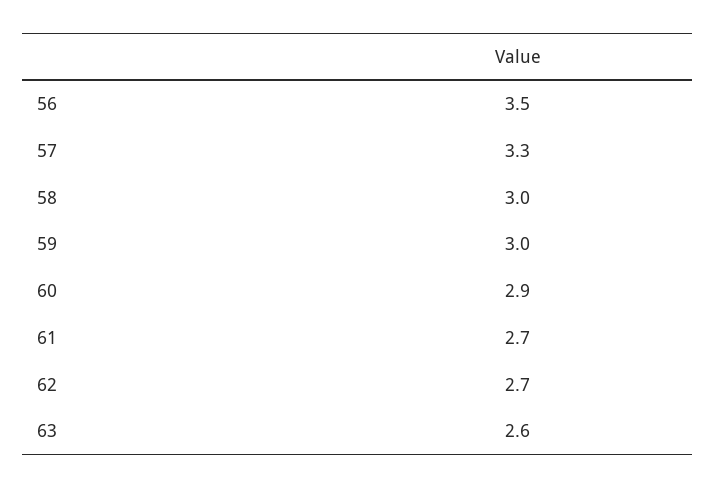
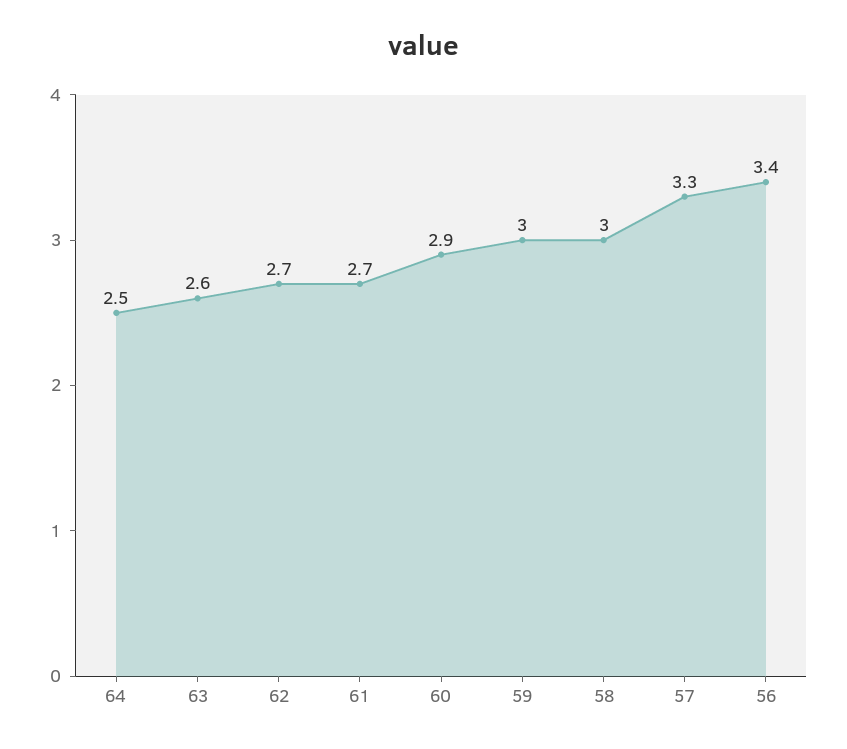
56: 3.5 -> 3.4
64: none -> 2.5

